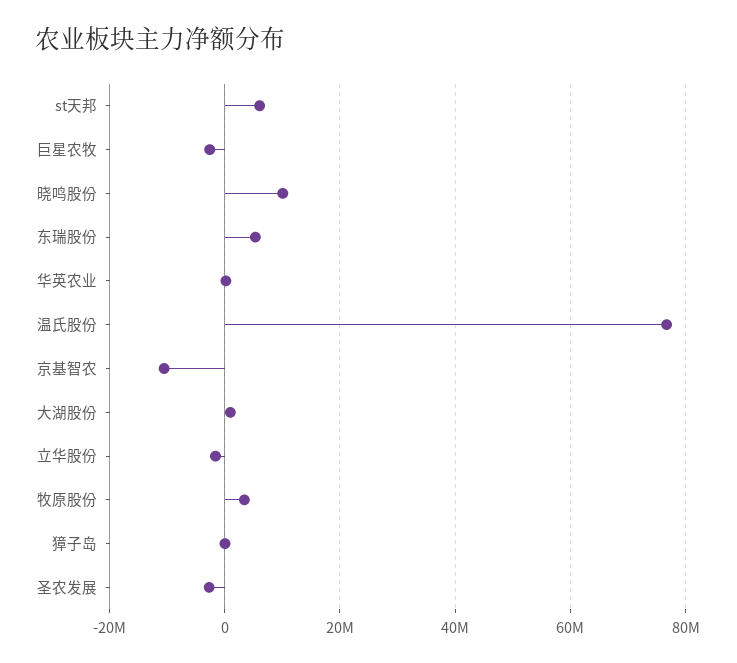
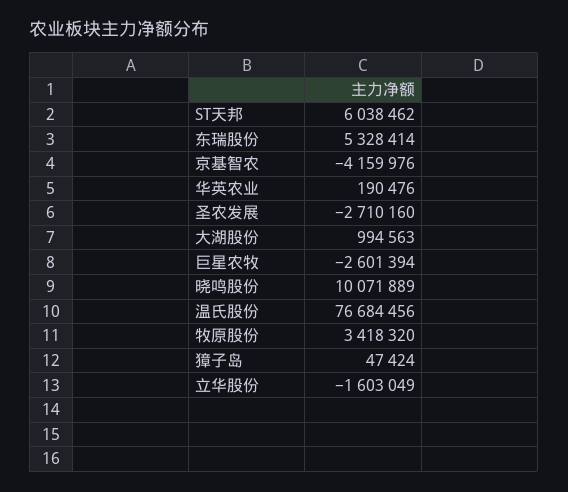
京基智农: -10000000 -> -4159976

